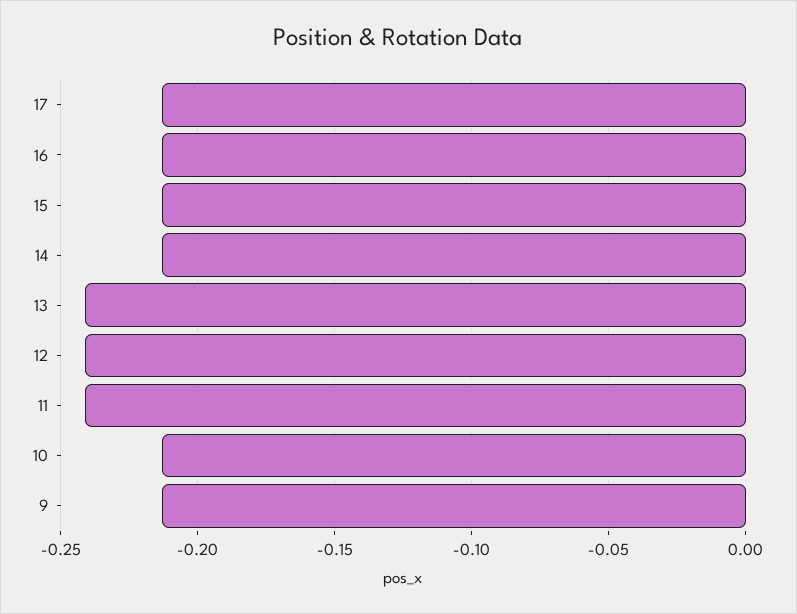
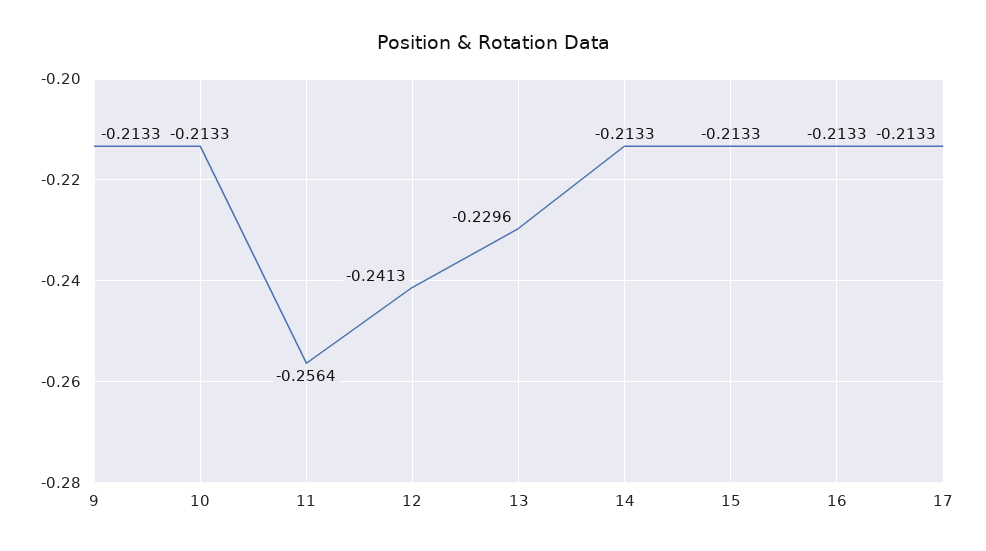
13: -0.24 -> -0.2296
11: -0.24 -> -0.2564

